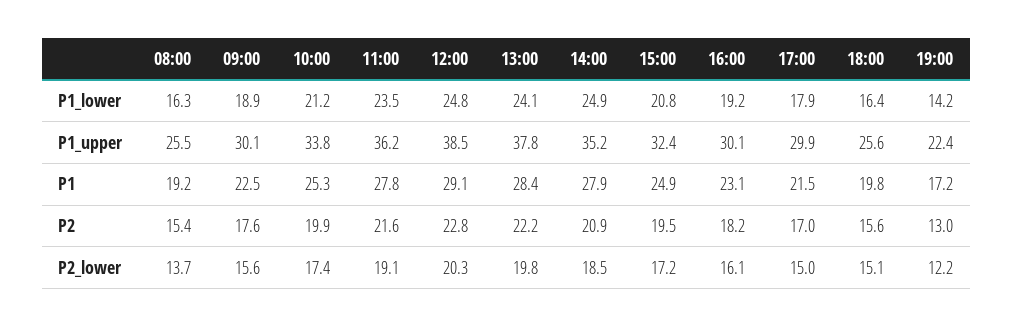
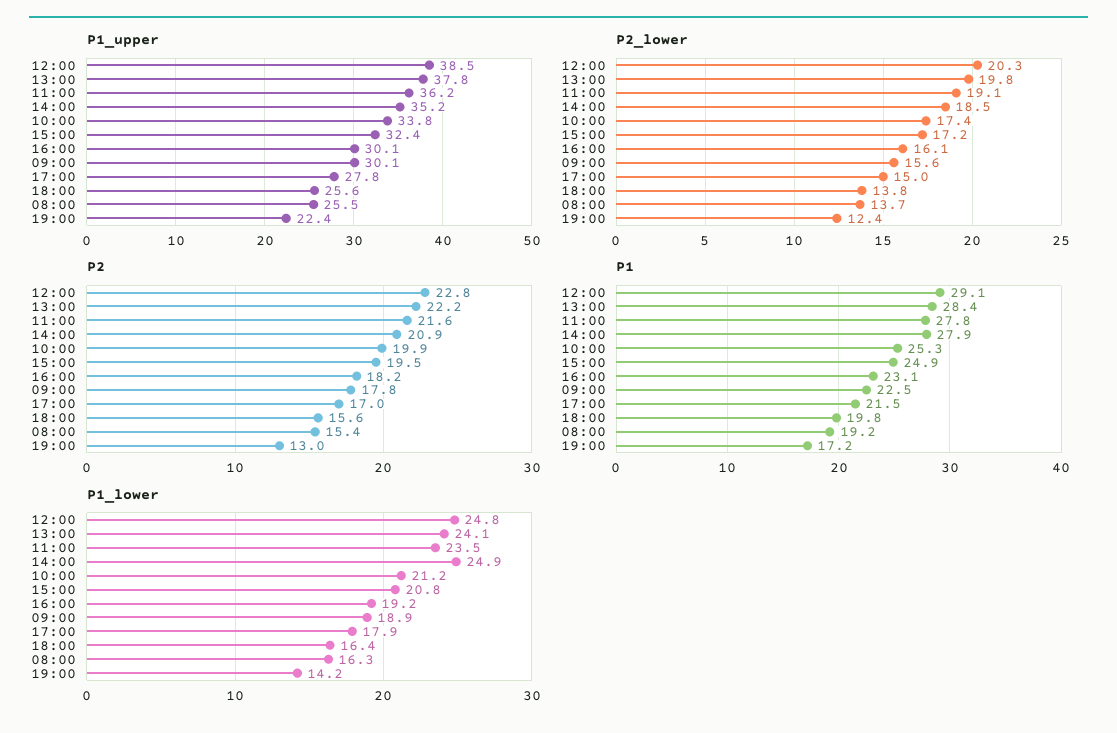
P1_upper, 17:00: 29.9 -> 27.8
P2, 09:00: 17.6 -> 17.8
P2_lower, 18:00: 15.1 -> 13.8
P2_lower, 19:00: 12.2 -> 12.4

